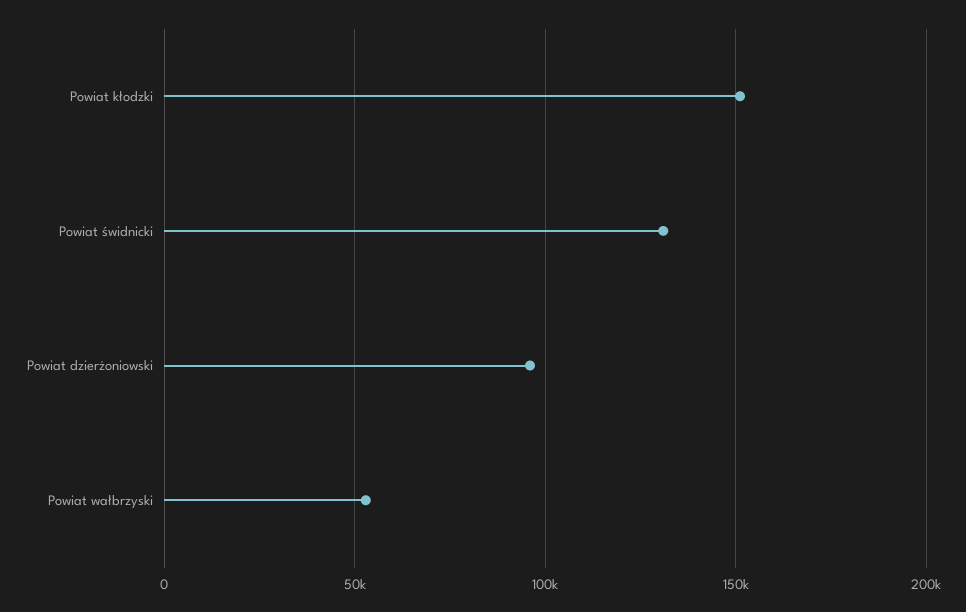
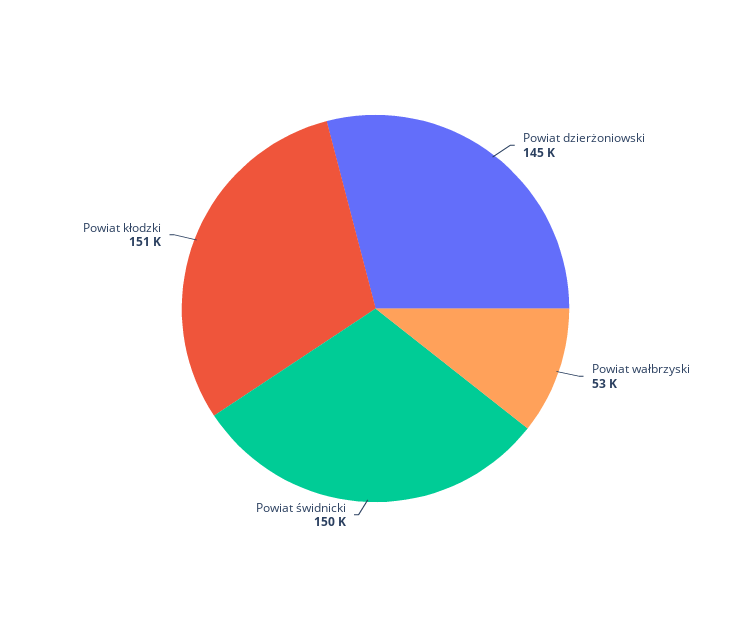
Powiat świdnicki: 130000 -> 150000
Powiat dzierżoniowski: 95000 -> 145000

